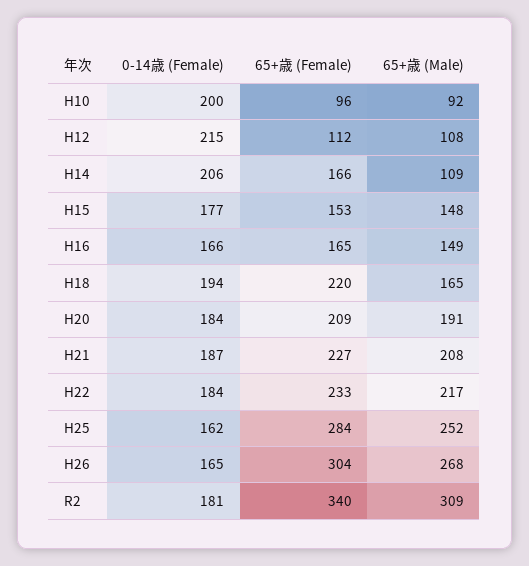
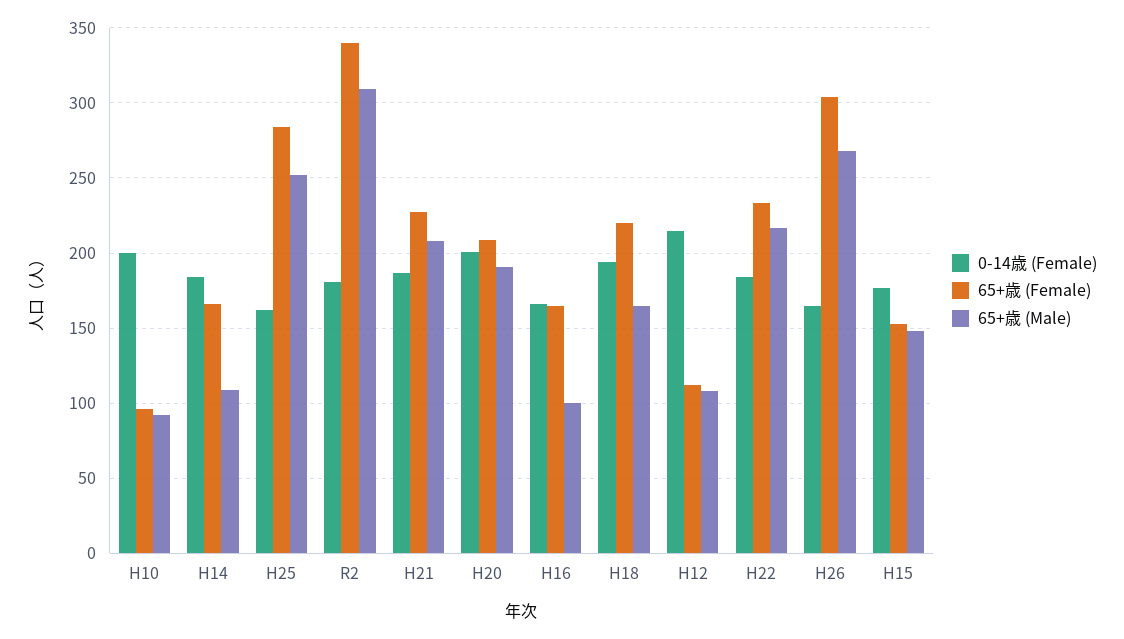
0-14歳 (Female), H14: 206 -> 185
65+歳 (Male), H16: 149 -> 100
0-14歳 (Female), H20: 184 -> 200

